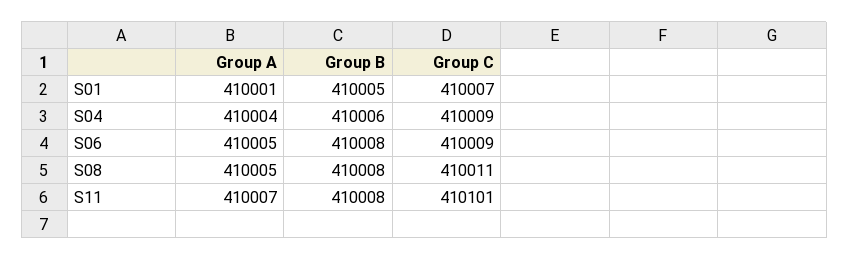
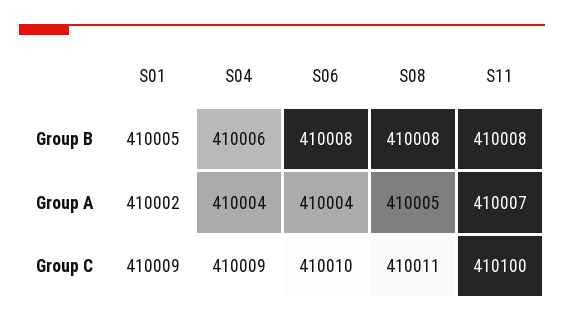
Group A, S01: 410001 -> 410002
Group C, S01: 410007 -> 410009
Group A, S06: 410005 -> 410004
Group C, S06: 410009 -> 410010
Group C, S11: 410101 -> 410100

